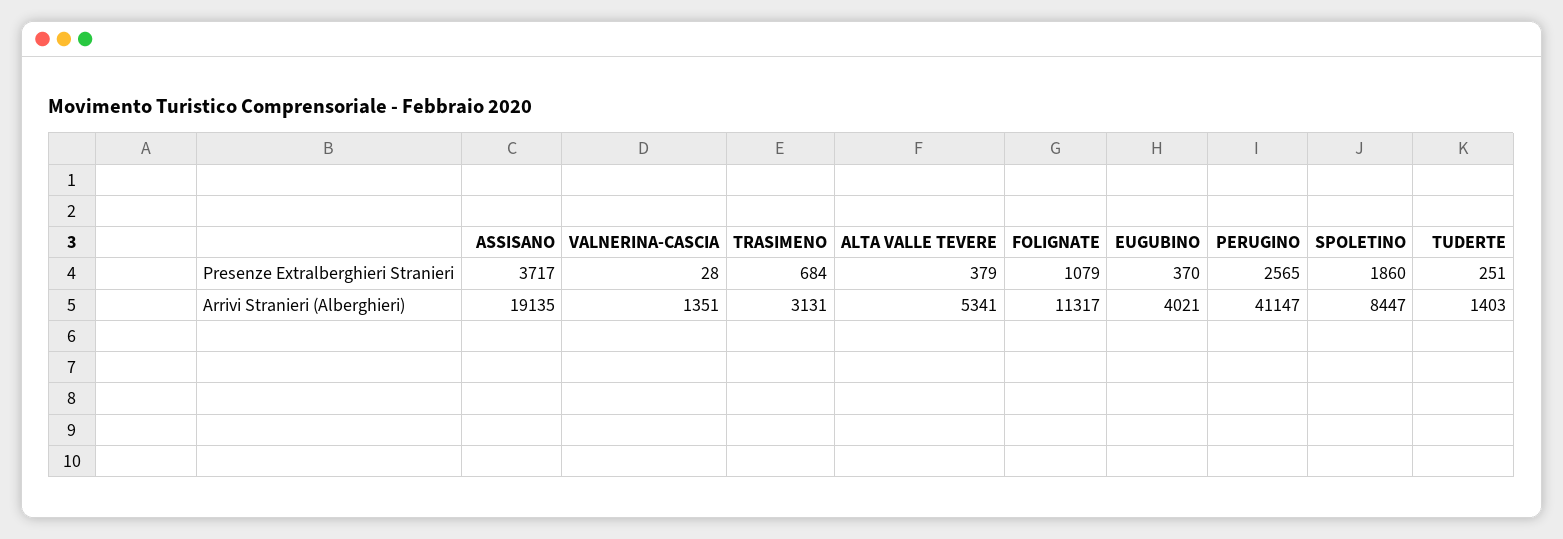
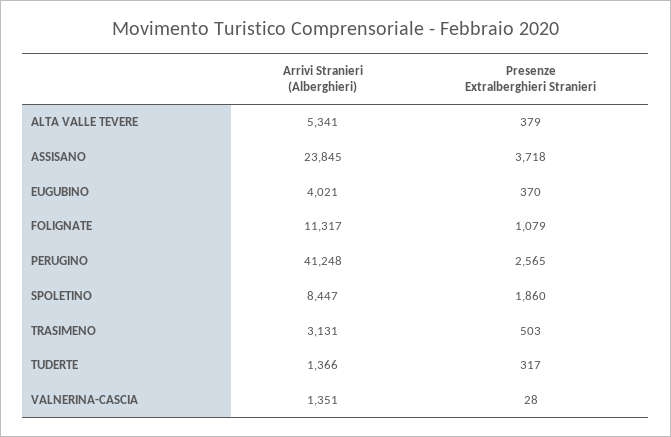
ASSISANO, Presenze Extralberghieri Stranieri: 3717 -> 3718
TRASIMENO, Presenze Extralberghieri Stranieri: 684 -> 503
TUDERTE, Presenze Extralberghieri Stranieri: 251 -> 317
ASSISANO, Arrivi Stranieri (Alberghieri): 19135 -> 23845
PERUGINO, Arrivi Stranieri (Alberghieri): 41147 -> 41248
TUDERTE, Arrivi Stranieri (Alberghieri): 1403 -> 1366

